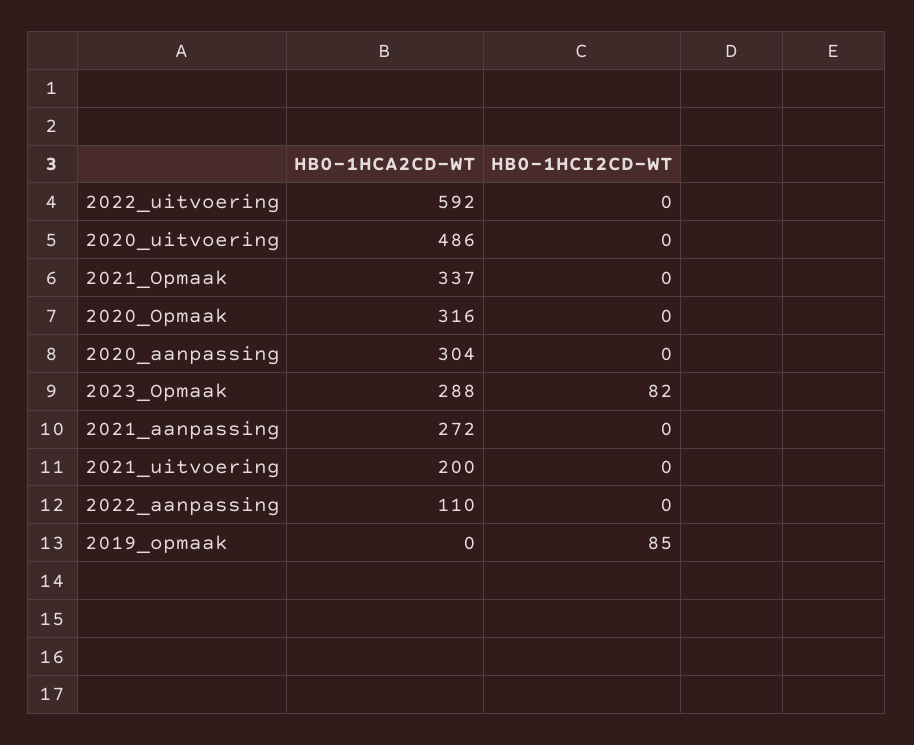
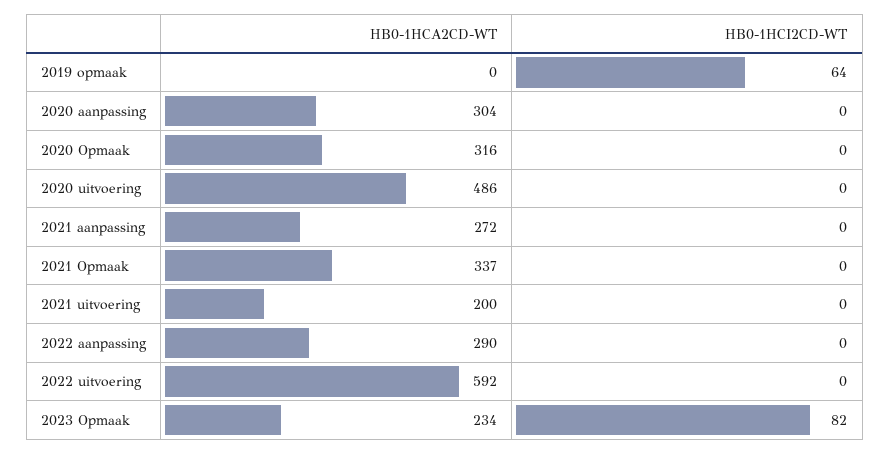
HB0-1HCA2CD-WT, 2023_Opmaak: 288 -> 234
HB0-1HCA2CD-WT, 2022_aanpassing: 110 -> 290
HB0-1HCI2CD-WT, 2019_opmaak: 85 -> 64

